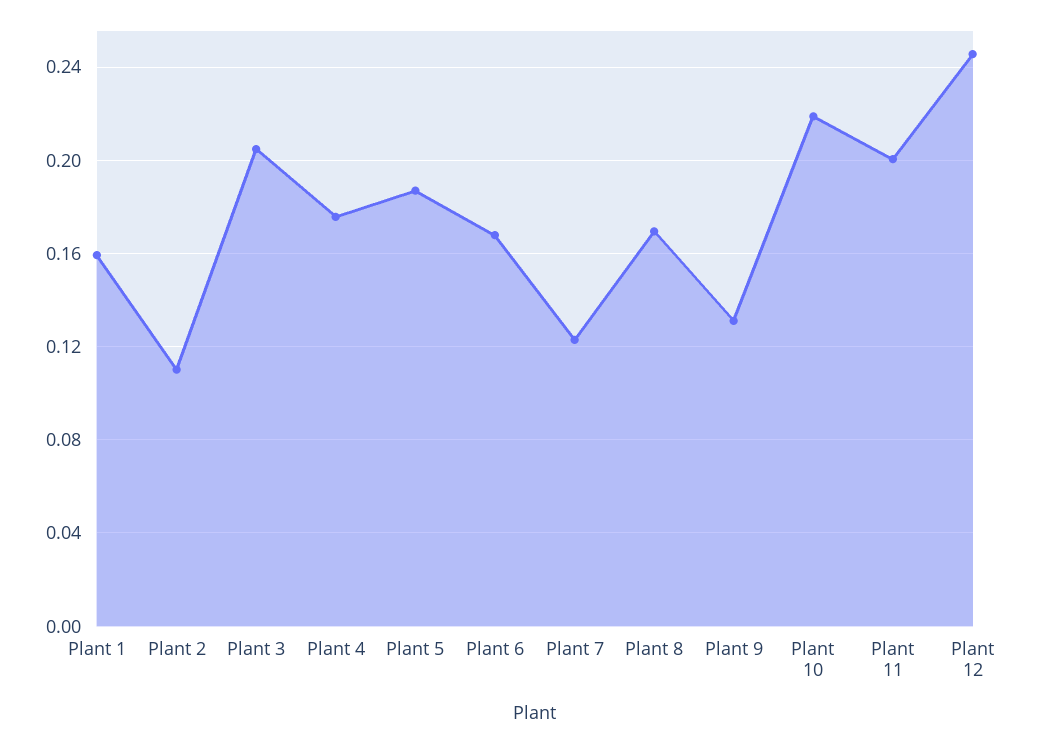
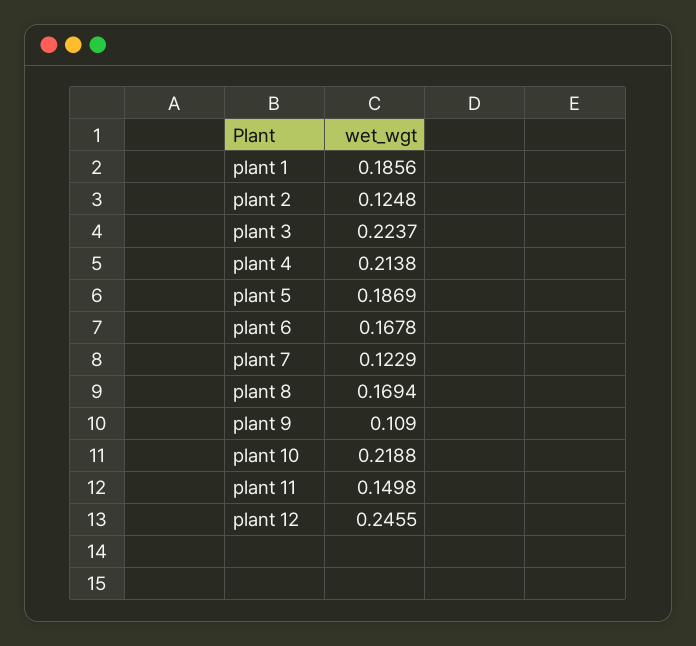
Plant 1: 0.16 -> 0.1856
Plant 2: 0.11 -> 0.1248
Plant 3: 0.205 -> 0.2237
Plant 4: 0.175 -> 0.2138
Plant 9: 0.13 -> 0.109
Plant 11: 0.2 -> 0.1498

